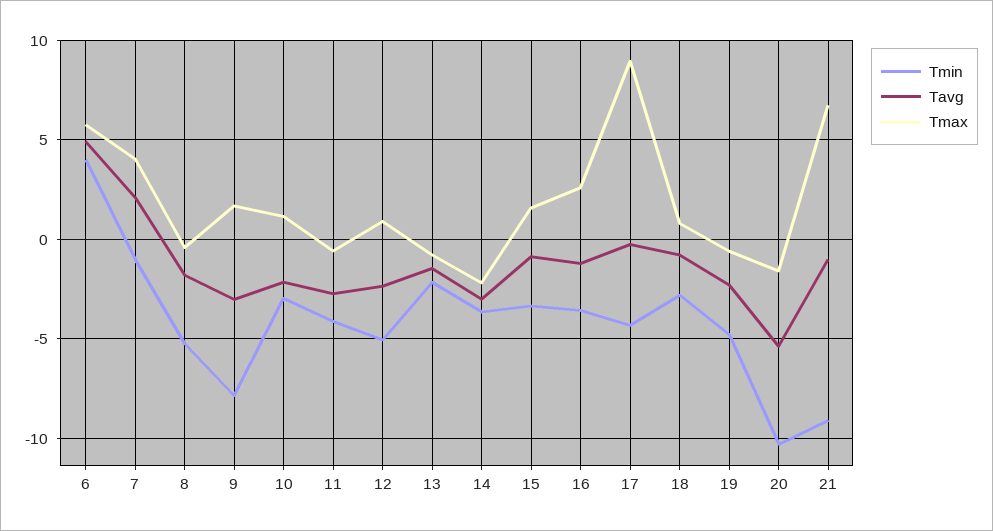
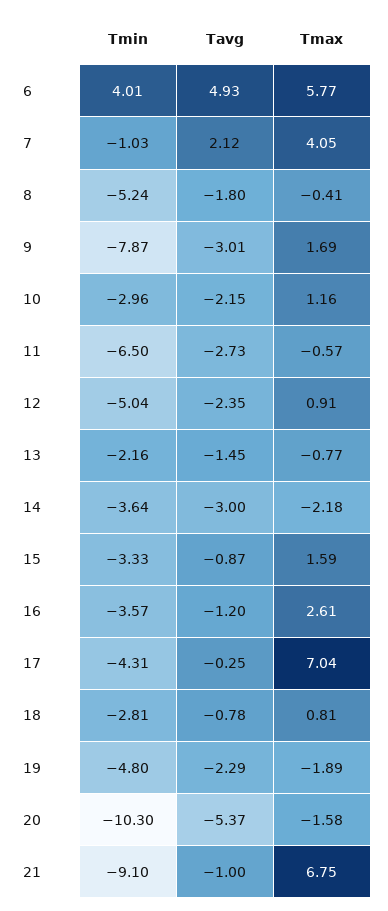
Tmin, 11: -4 -> -6.5
Tmax, 17: 9 -> 7.04
Tmax, 19: -0.5 -> -1.89

